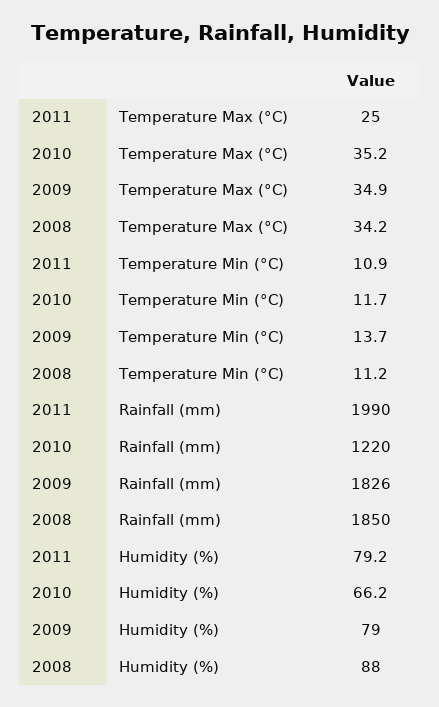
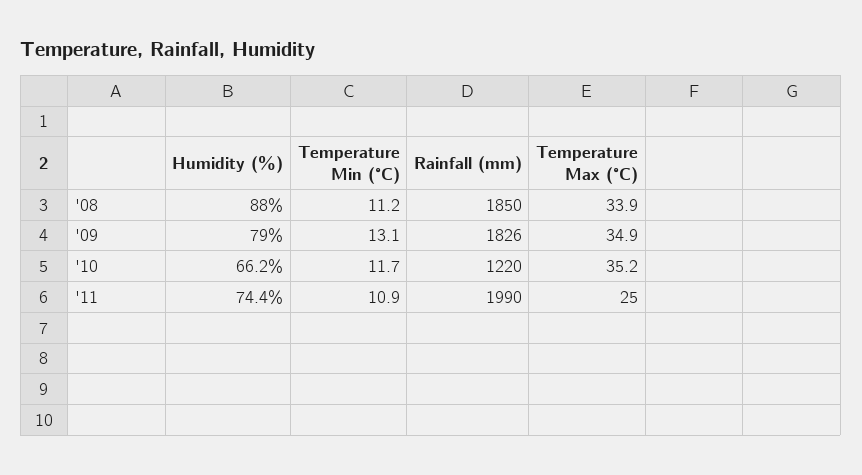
2008, Temperature Max (°C): 34.2 -> 33.9
2009, Temperature Min (°C): 13.7 -> 13.1
2011, Humidity (%): 79.2 -> 74.4

